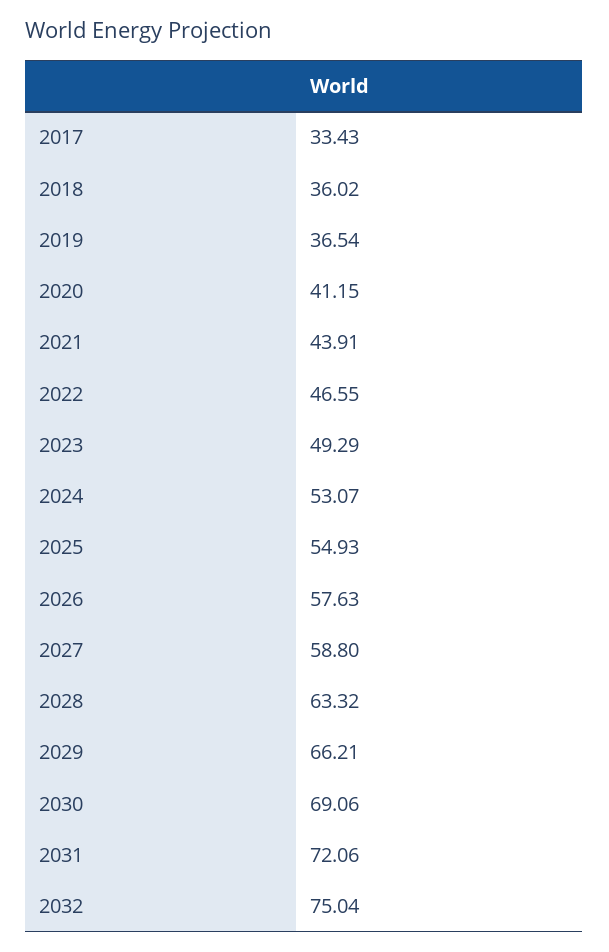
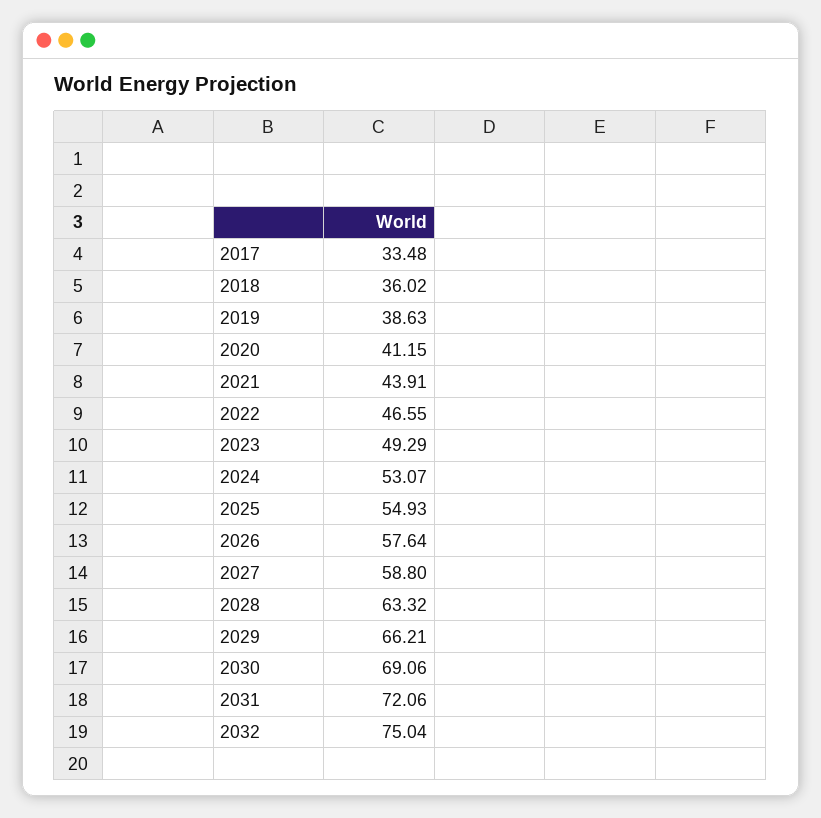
2017: 33.43 -> 33.48
2019: 36.54 -> 38.63
2026: 57.63 -> 57.64

